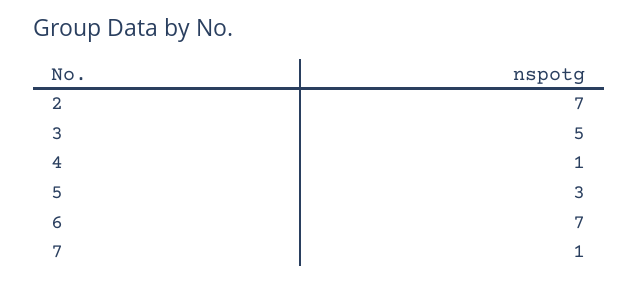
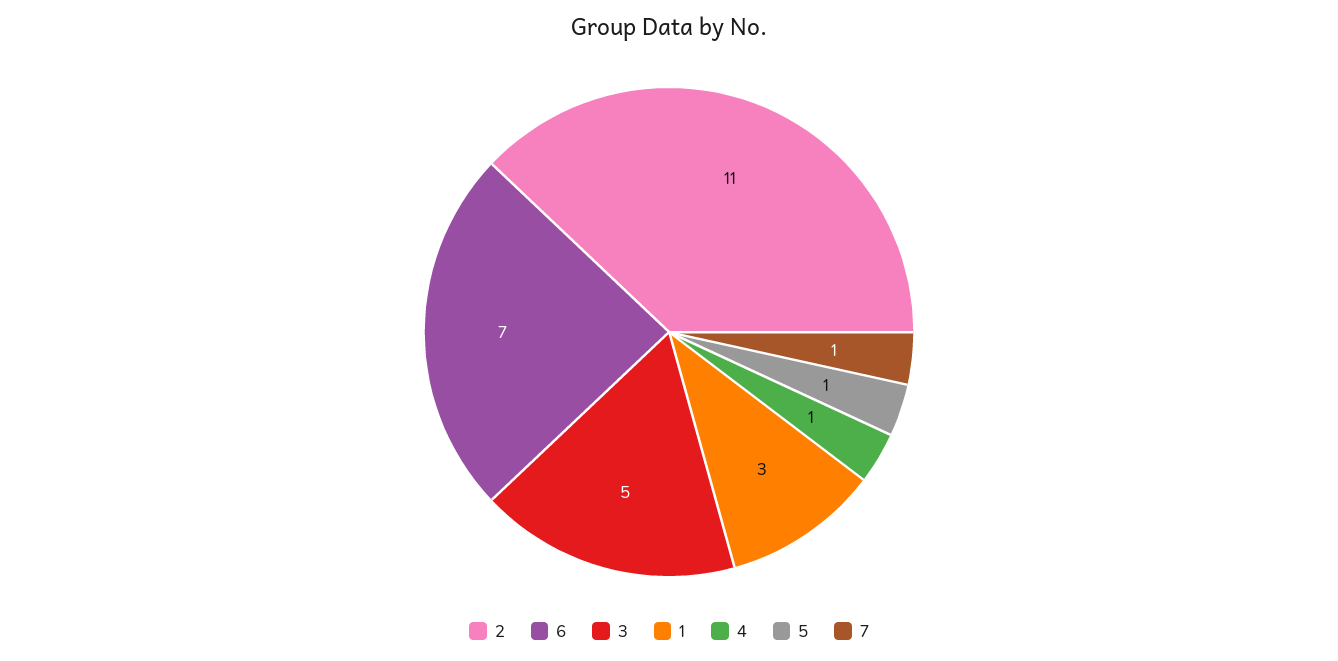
2: 7 -> 11
5: 3 -> 1
1: none -> 3

